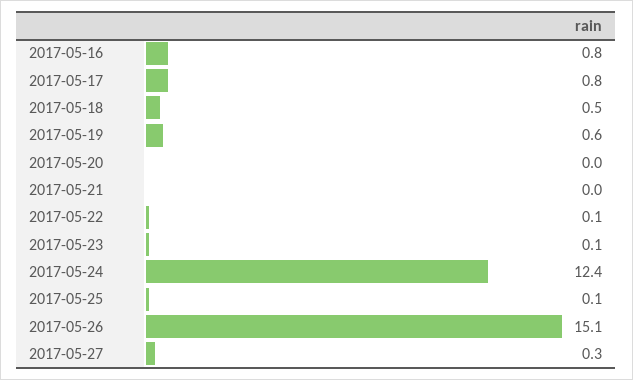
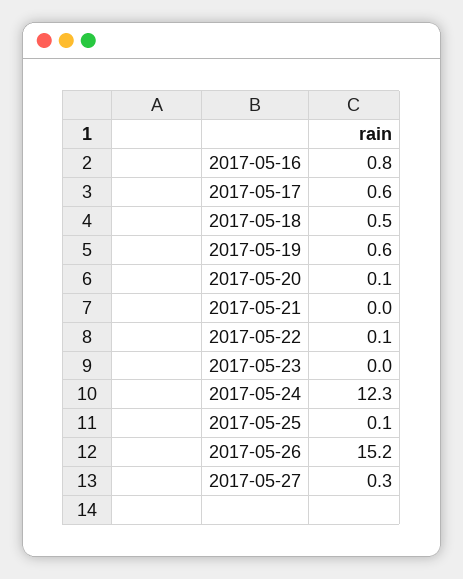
2017-05-17: 0.8 -> 0.6
2017-05-20: 0 -> 0.1
2017-05-23: 0.1 -> 0
2017-05-24: 12.4 -> 12.3
2017-05-26: 15.1 -> 15.2

